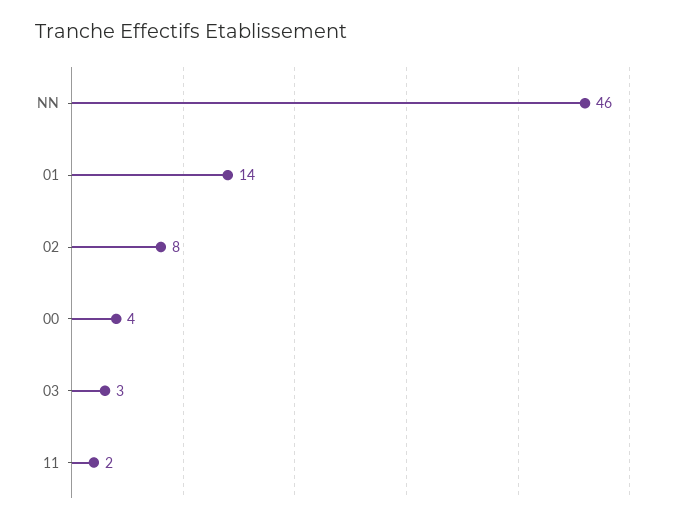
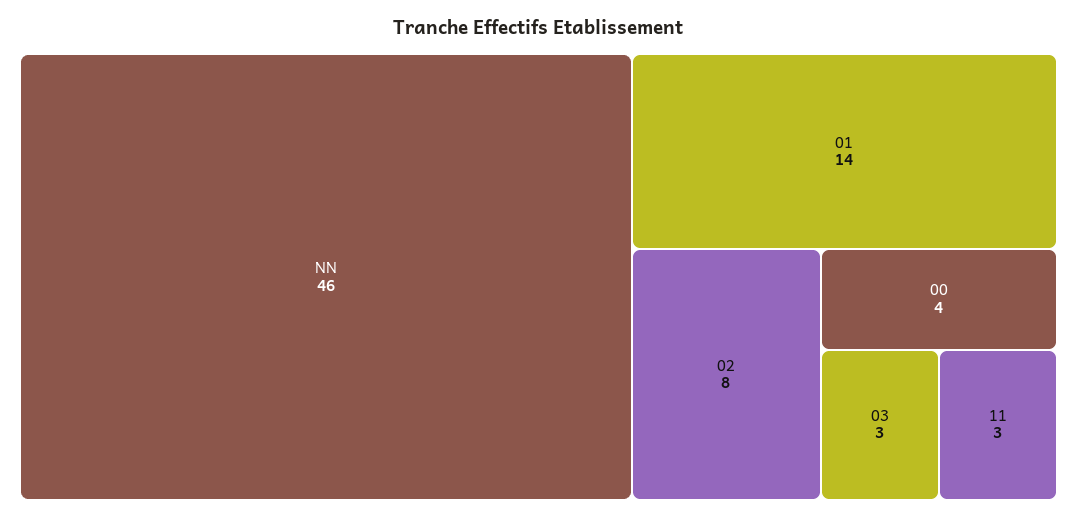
11: 2 -> 3

